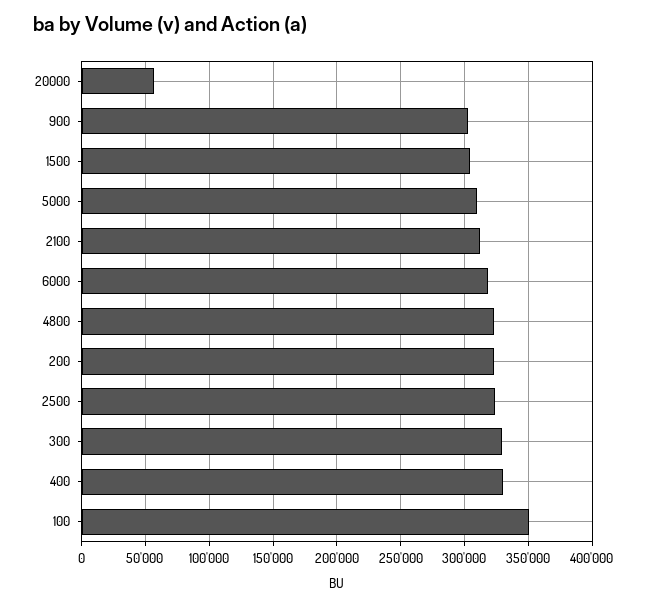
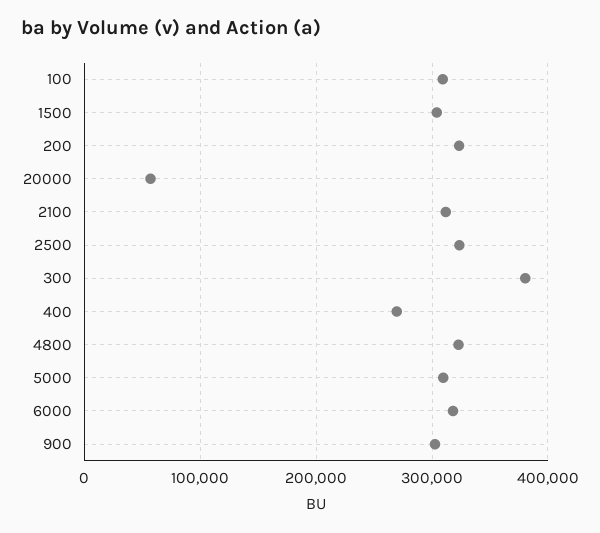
300: 330000 -> 380000
400: 330000 -> 270000
100: 350000 -> 310000

